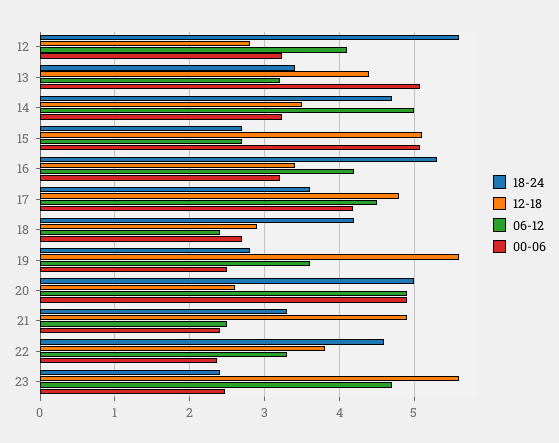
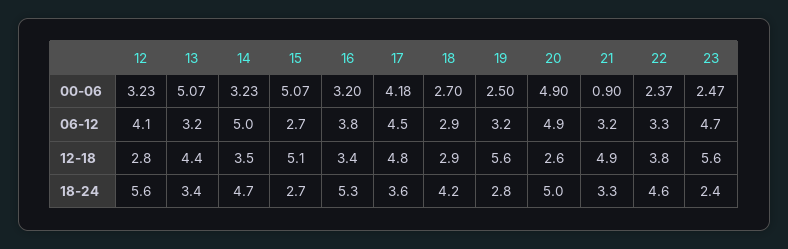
06-12, 16: 4.2 -> 3.8
06-12, 18: 2.4 -> 2.9
06-12, 19: 3.6 -> 3.2
06-12, 21: 2.5 -> 3.2
00-06, 21: 2.4 -> 0.9

